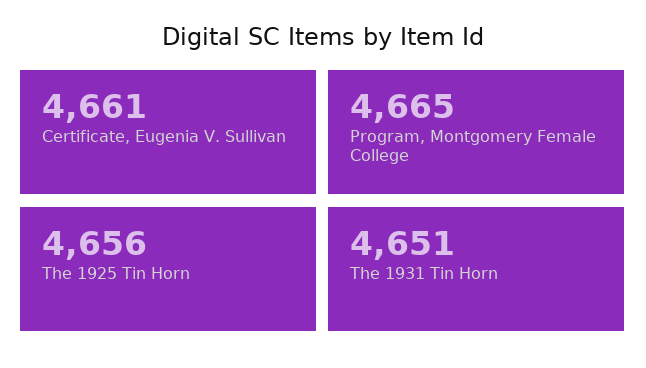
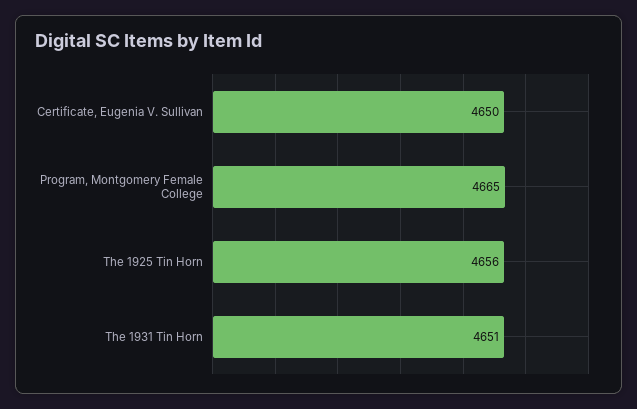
Certificate, Eugenia V. Sullivan: 4661 -> 4650

